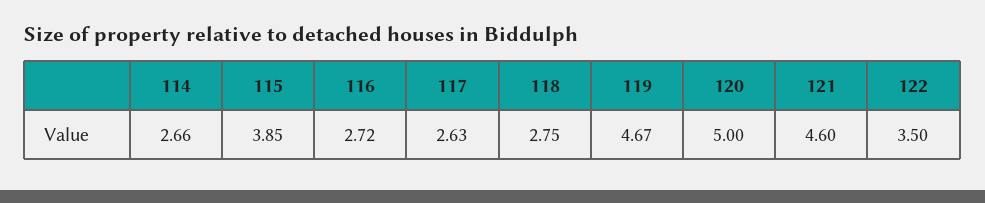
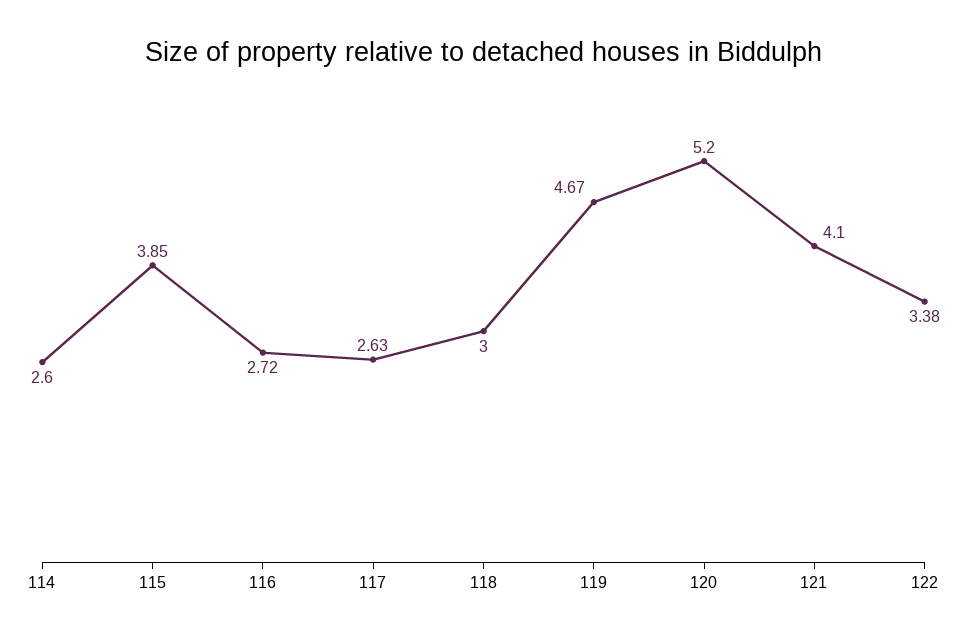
114: 2.66 -> 2.6
118: 2.75 -> 3
120: 5 -> 5.2
121: 4.6 -> 4.1
122: 3.5 -> 3.38

